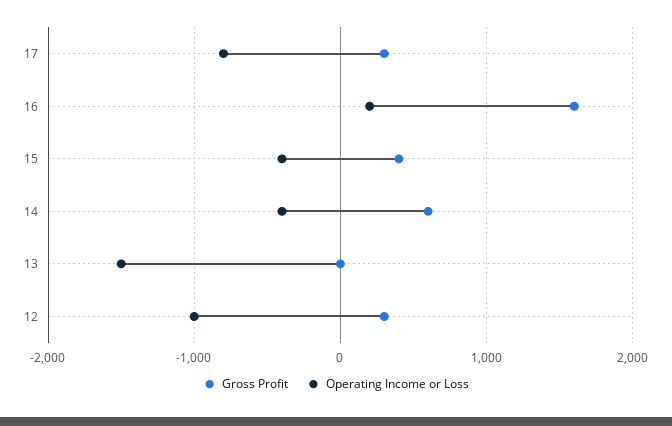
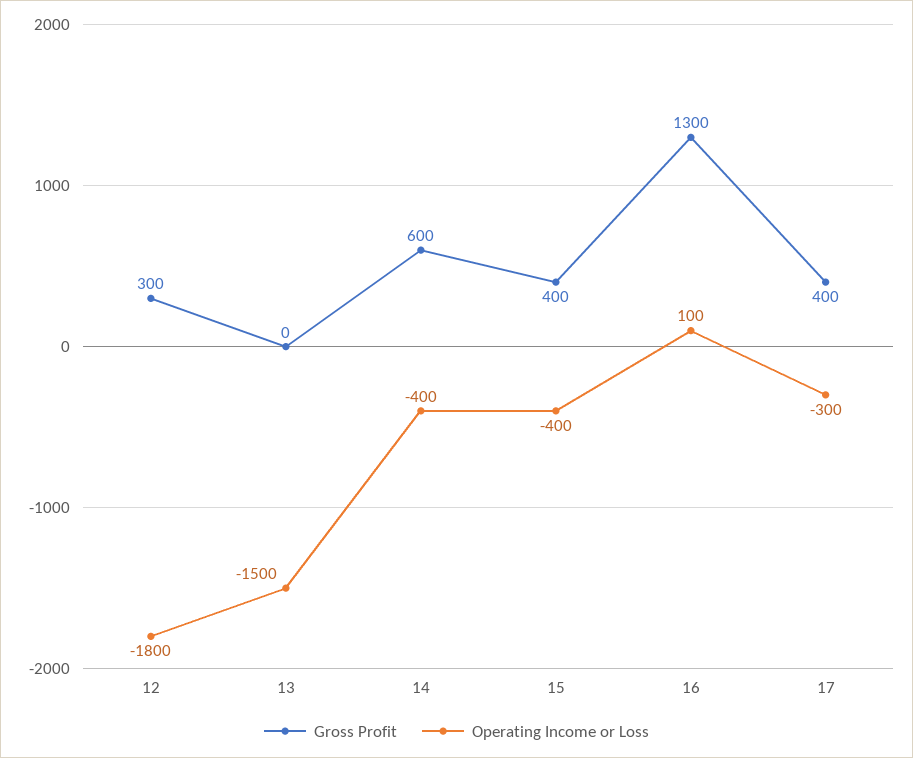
Gross Profit, 17: 300 -> 400
Operating Income or Loss, 17: -800 -> -300
Gross Profit, 16: 1600 -> 1300
Operating Income or Loss, 16: 200 -> 100
Operating Income or Loss, 12: -1000 -> -1800

